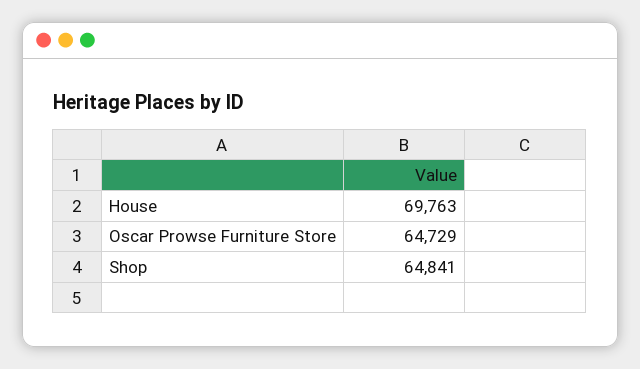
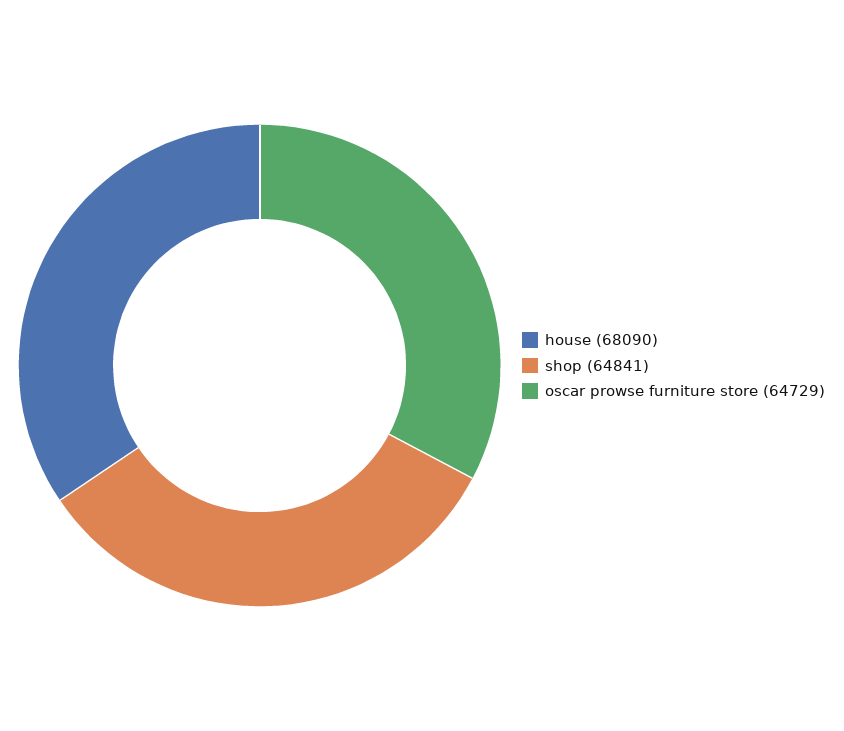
House: 69763 -> 68090

